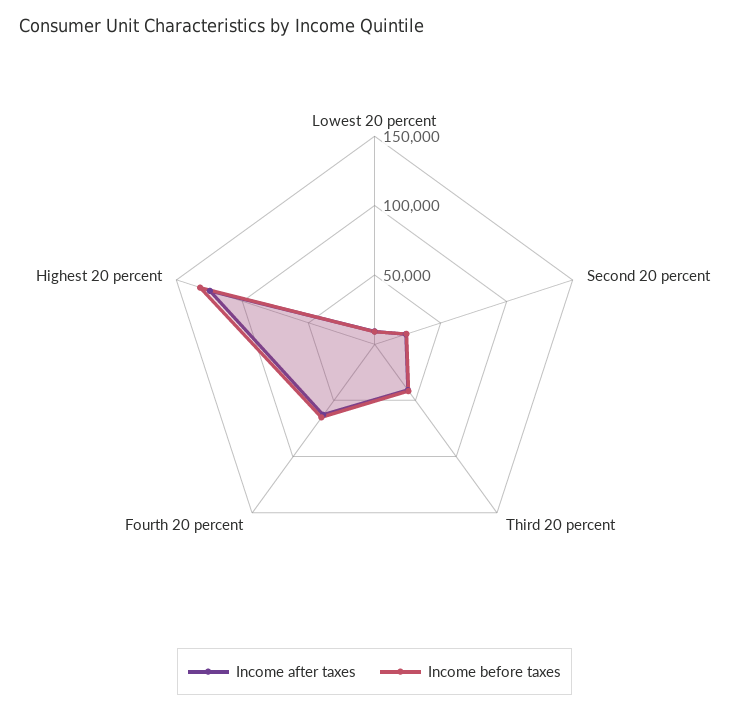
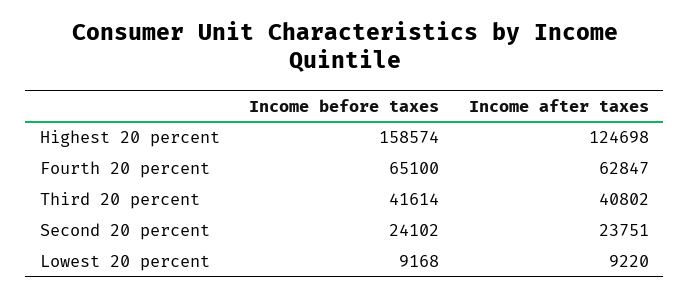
Income before taxes, Highest 20 percent: 130000 -> 158574

